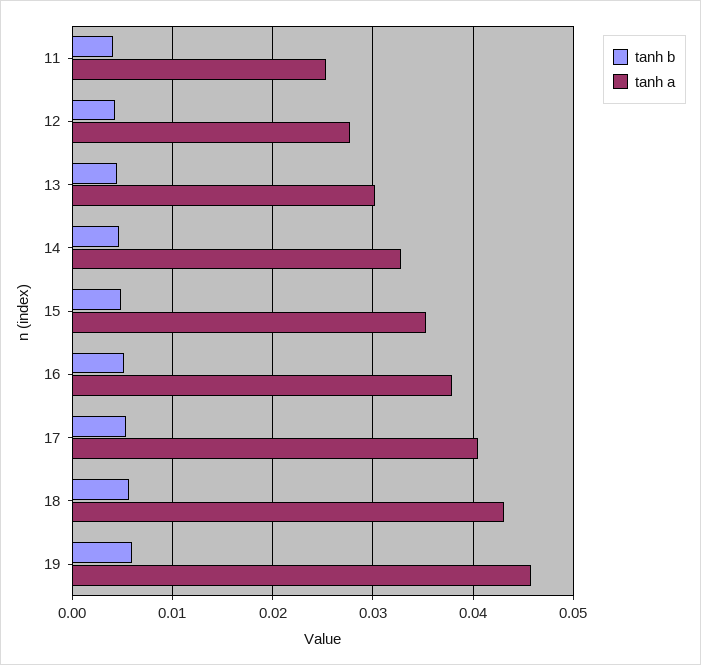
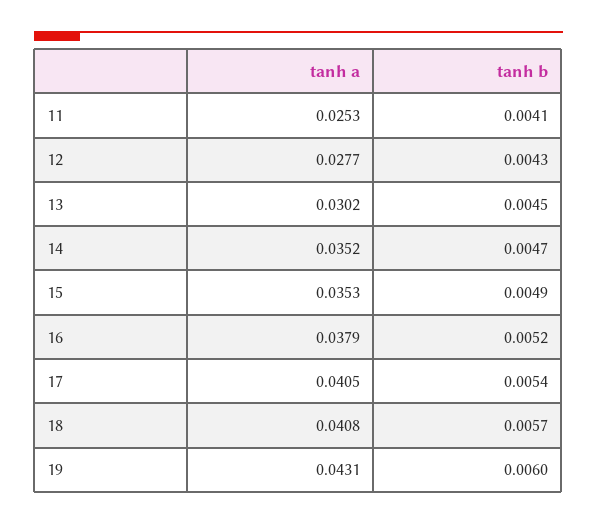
tanh a, 14: 0.033 -> 0.0352
tanh a, 18: 0.043 -> 0.0408
tanh a, 19: 0.046 -> 0.0431

